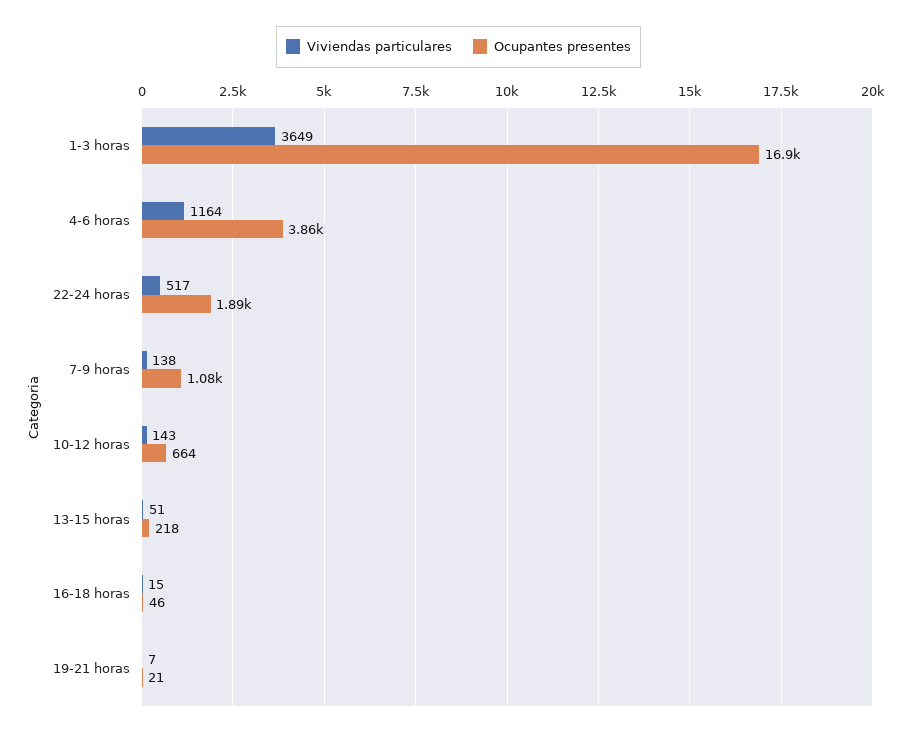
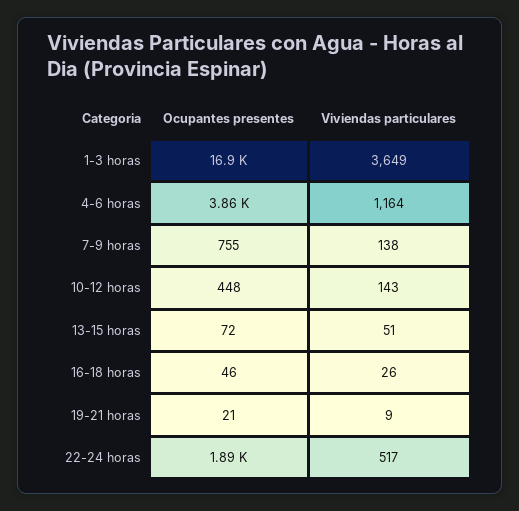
Ocupantes presentes, 7-9 horas: 1080 -> 755
Ocupantes presentes, 10-12 horas: 664 -> 448
Ocupantes presentes, 13-15 horas: 218 -> 72
Viviendas particulares, 16-18 horas: 15 -> 26
Viviendas particulares, 19-21 horas: 7 -> 9

